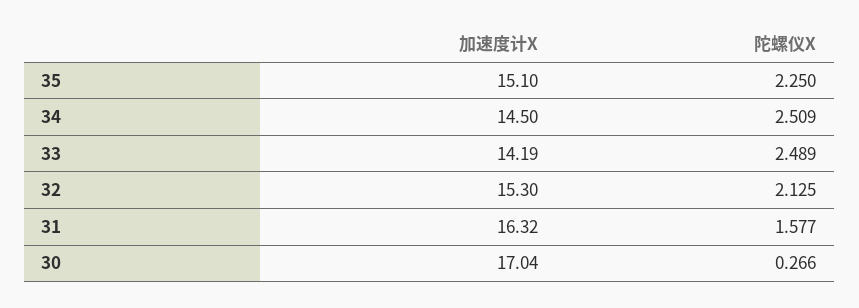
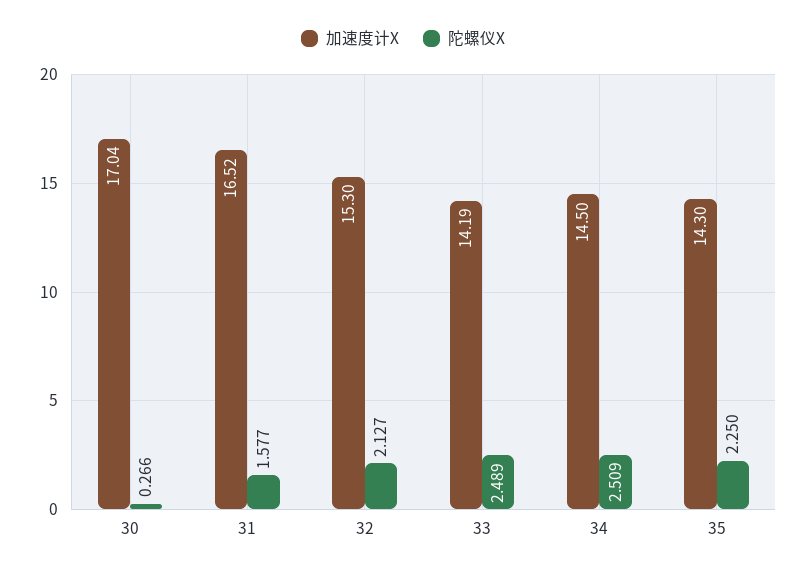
加速度计X, 35: 15.1 -> 14.3
陀螺仪X, 32: 2.125 -> 2.127
加速度计X, 31: 16.32 -> 16.52

